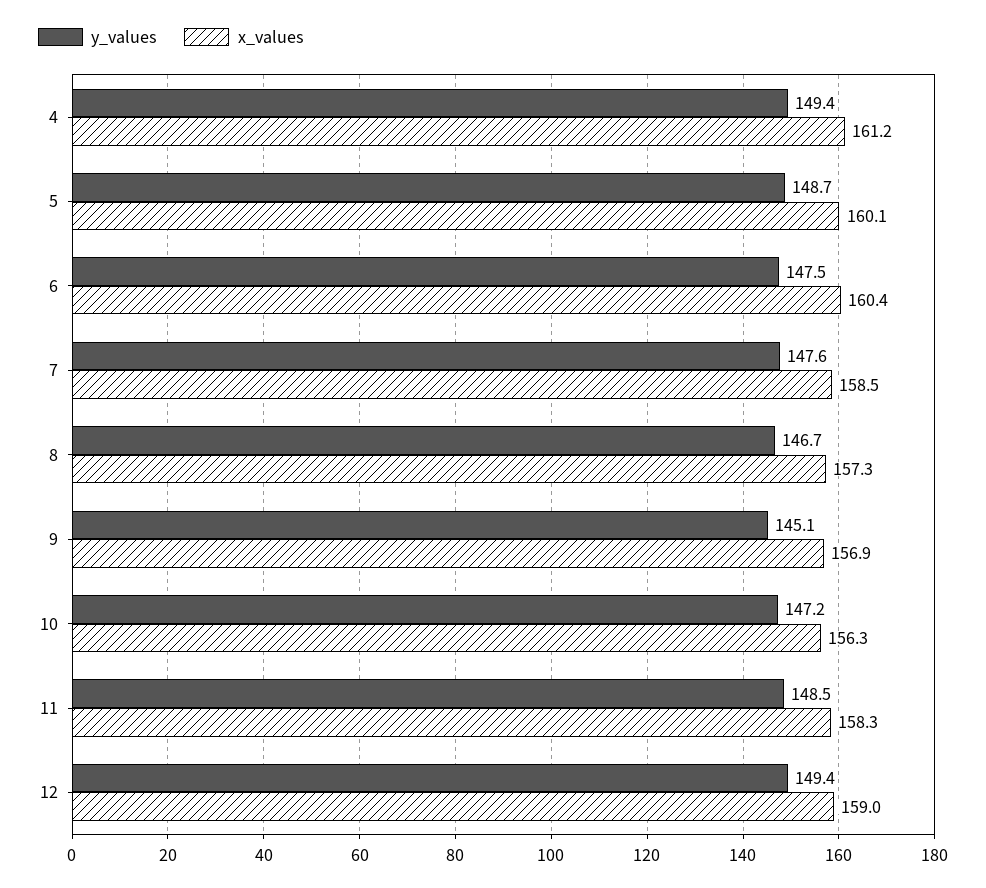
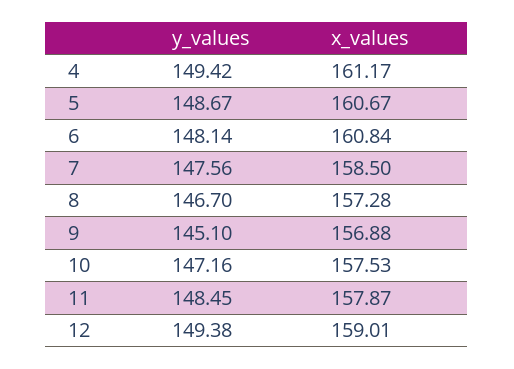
x_values, 5: 160.1 -> 160.67
y_values, 6: 147.5 -> 148.14
x_values, 6: 160.4 -> 160.84
x_values, 10: 156.3 -> 157.53
x_values, 11: 158.3 -> 157.87

